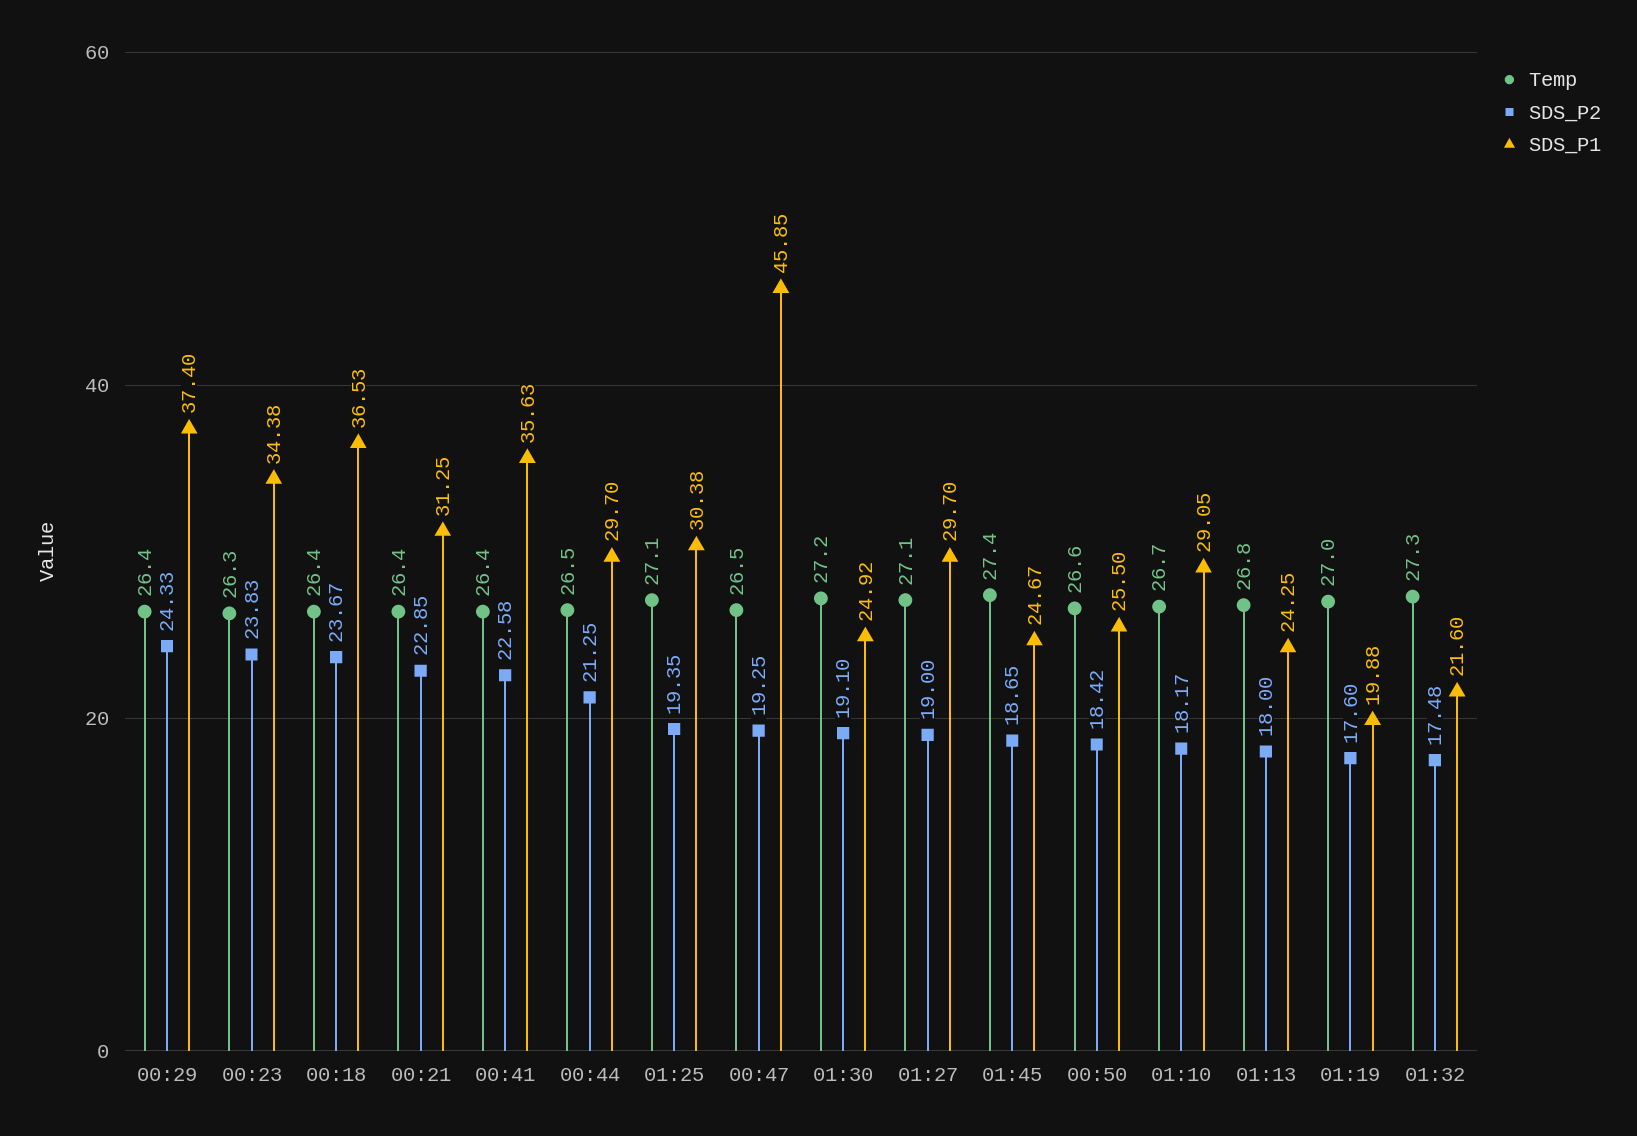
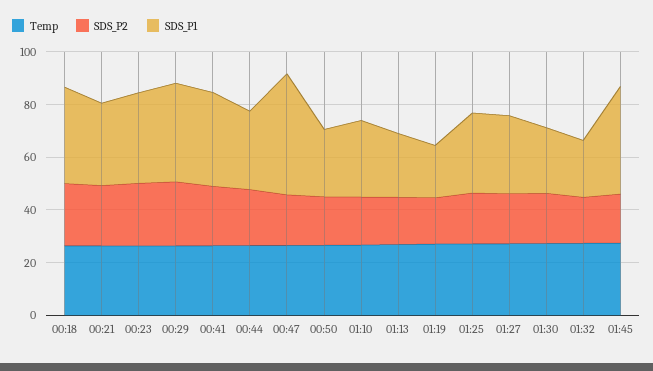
SDS_P1, 01:45: 24.67 -> 40

